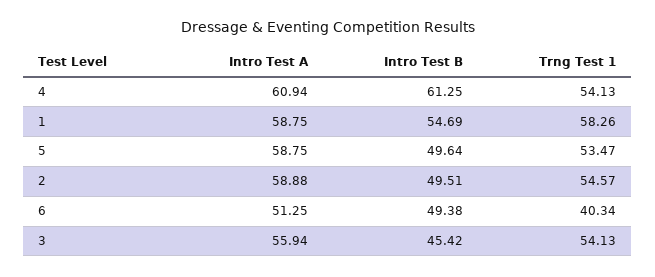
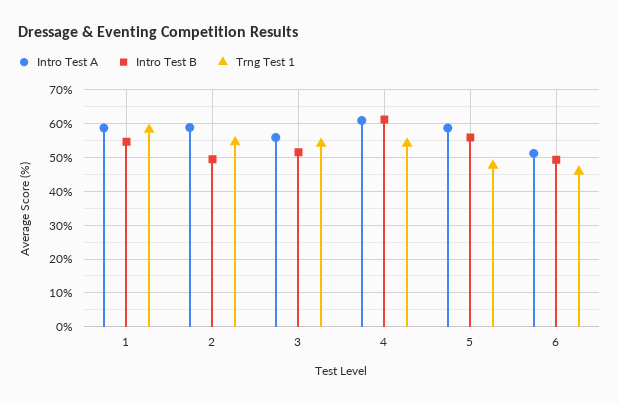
Intro Test B, 5: 49.64 -> 56
Trng Test 1, 5: 53.47 -> 48
Trng Test 1, 6: 40.34 -> 46
Intro Test B, 3: 45.42 -> 52

